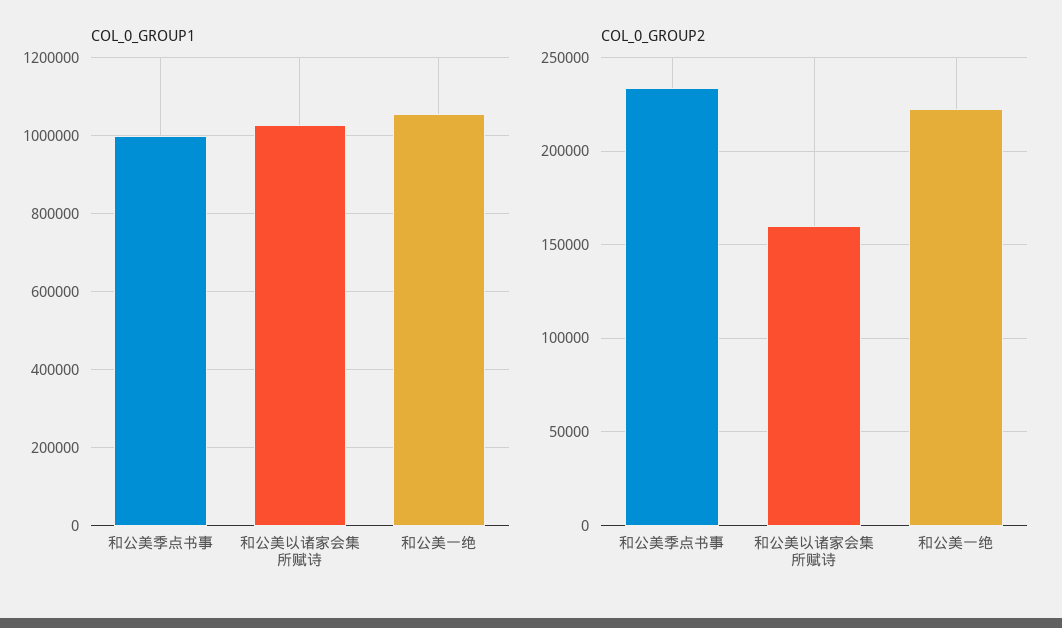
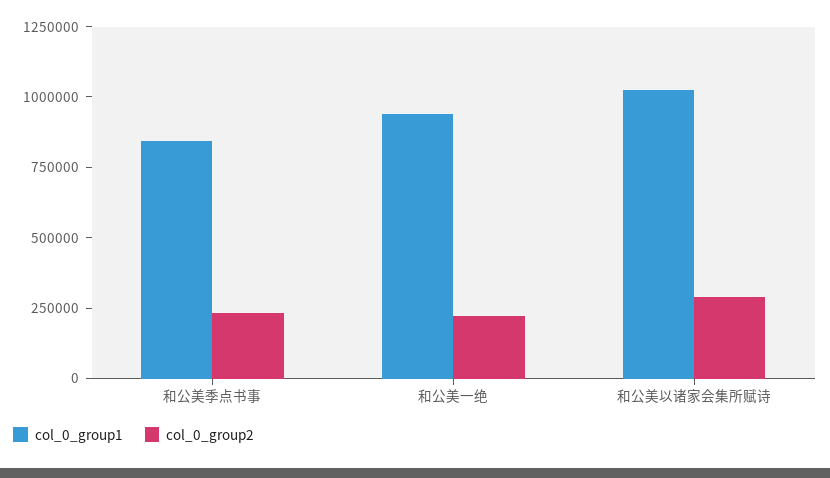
COL_0_GROUP1, 和公美季点书事: 1000000 -> 850000
COL_0_GROUP1, 和公美一绝: 1060000 -> 950000
COL_0_GROUP2, 和公美以诸家会集所赋诗: 160000 -> 300000

